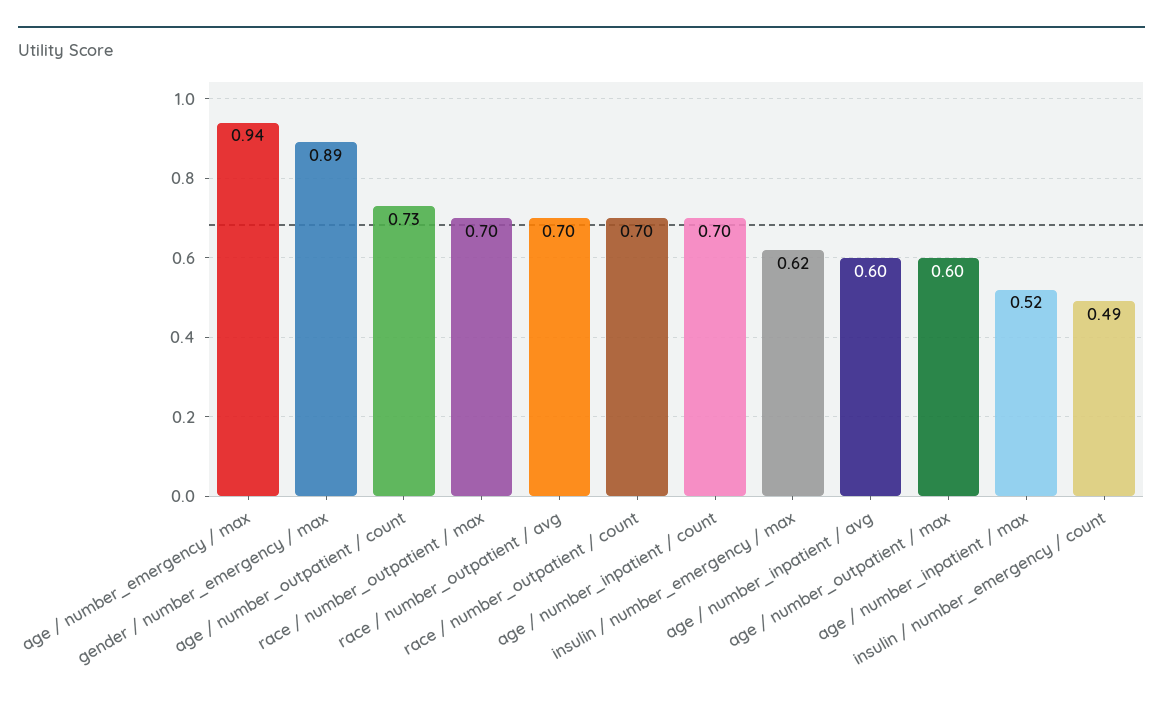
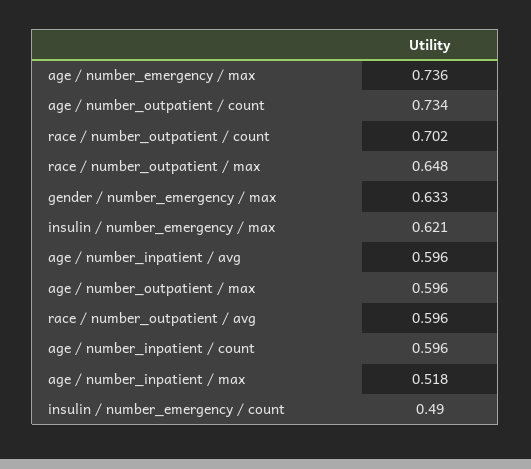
age / number_emergency / max: 0.94 -> 0.736
gender / number_emergency / max: 0.89 -> 0.633
race / number_outpatient / max: 0.7 -> 0.648
race / number_outpatient / avg: 0.7 -> 0.596
age / number_inpatient / count: 0.7 -> 0.596

